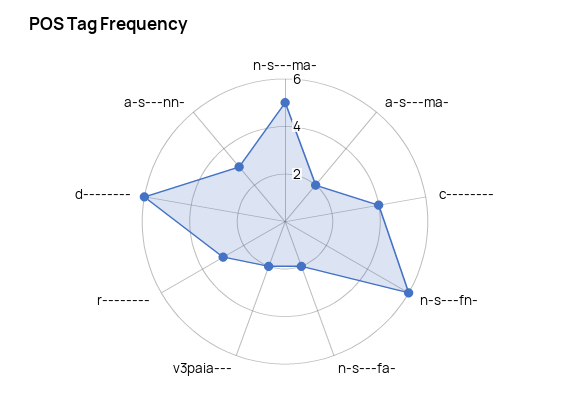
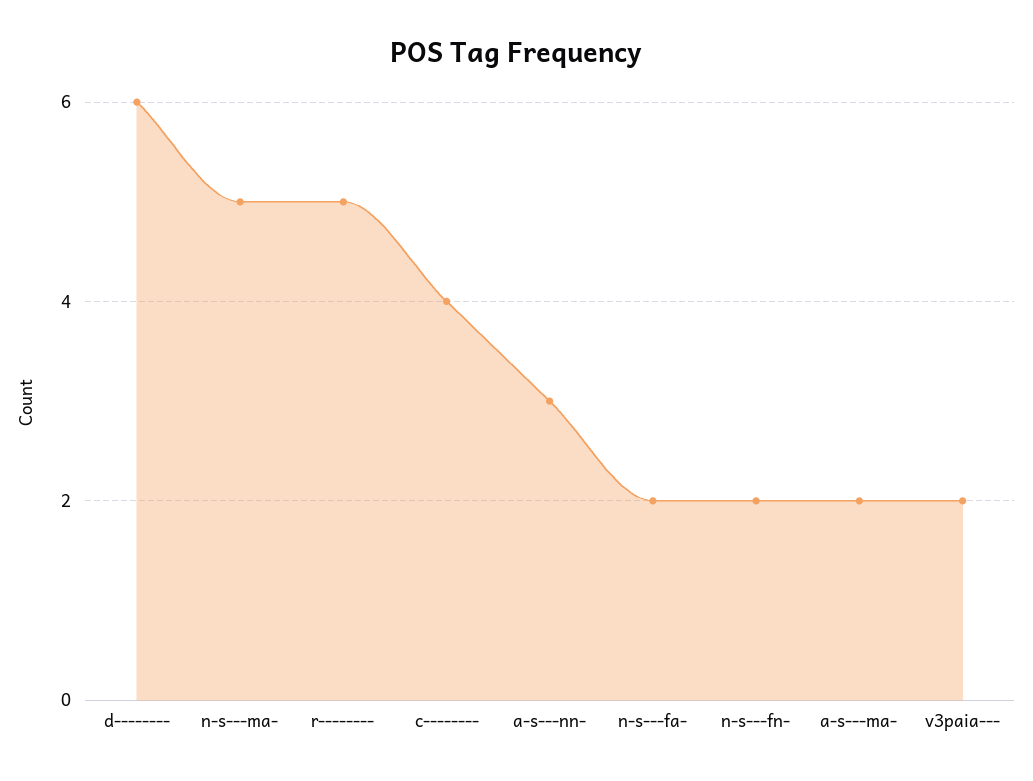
n-s---fn-: 6 -> 2
r--------: 3 -> 5

